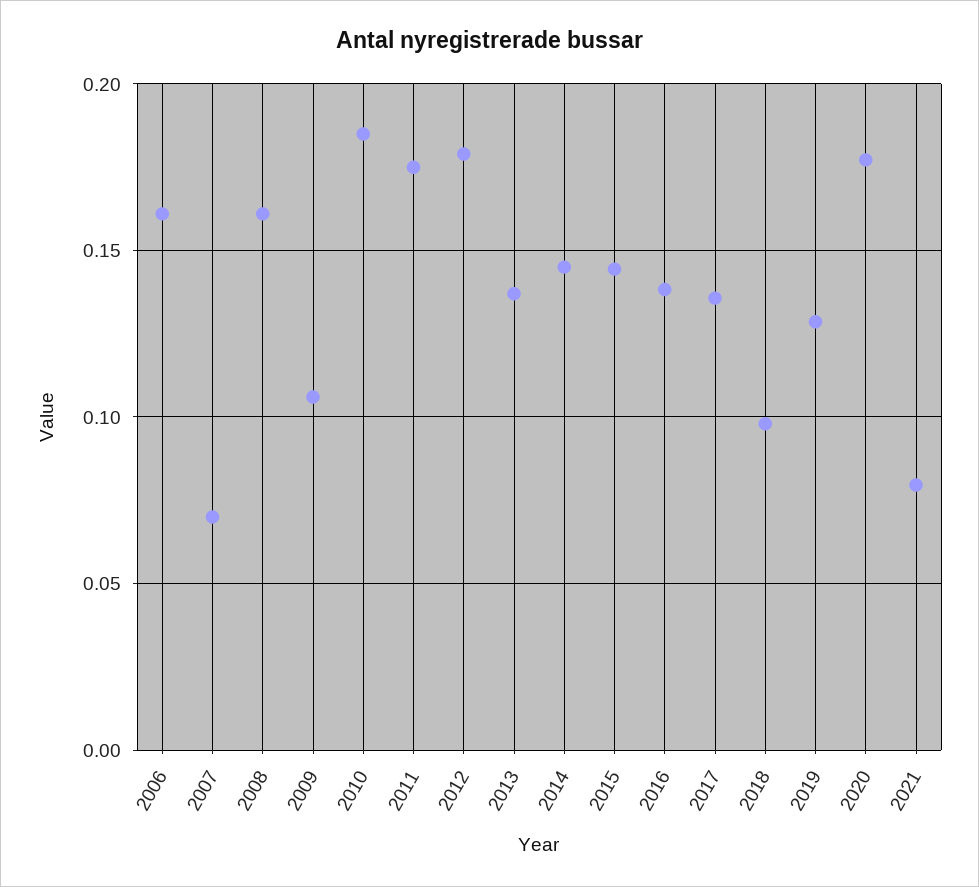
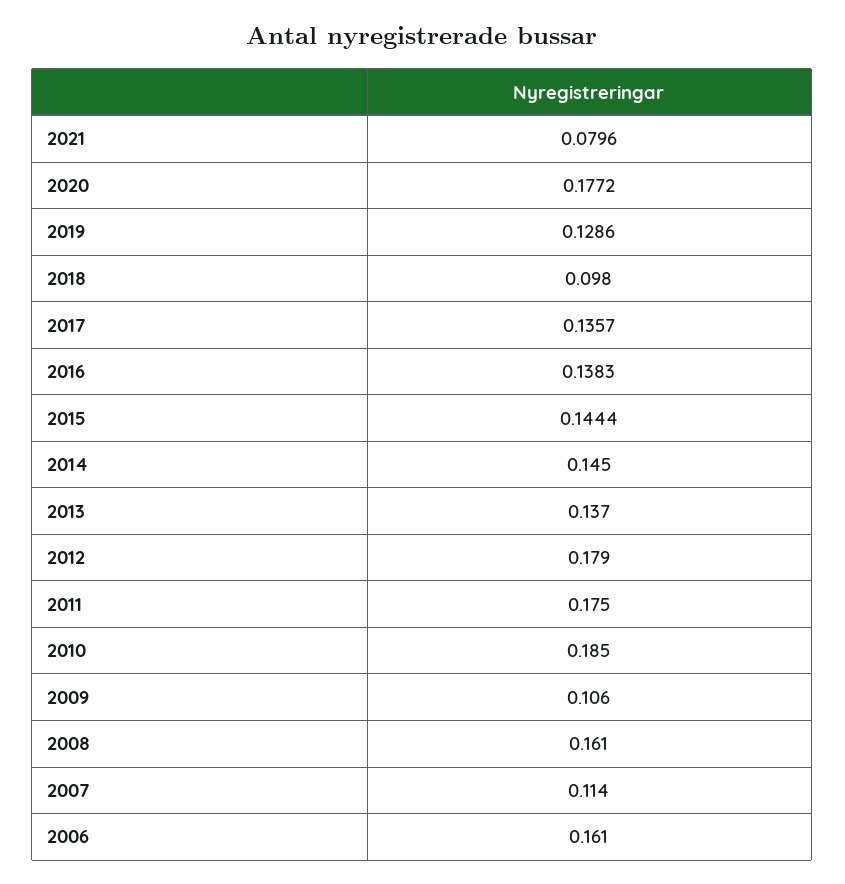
2007: 0.07 -> 0.114

